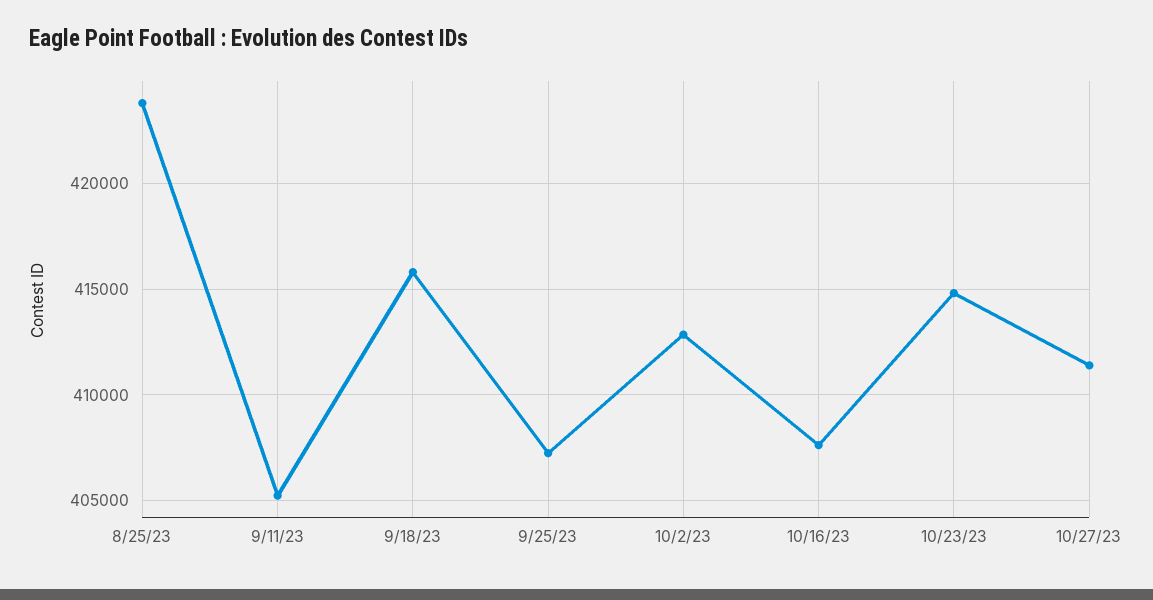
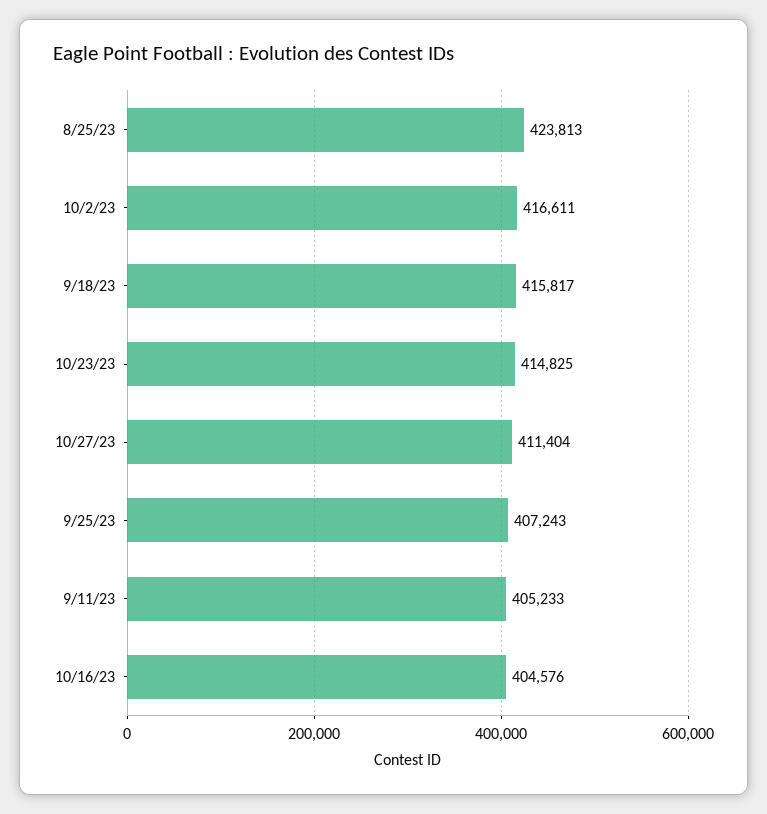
10/2/23: 413000 -> 416611
10/16/23: 407500 -> 404576

